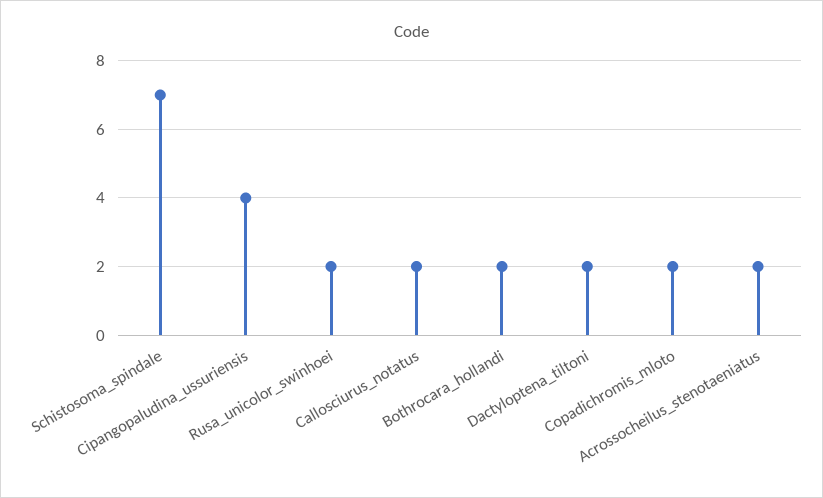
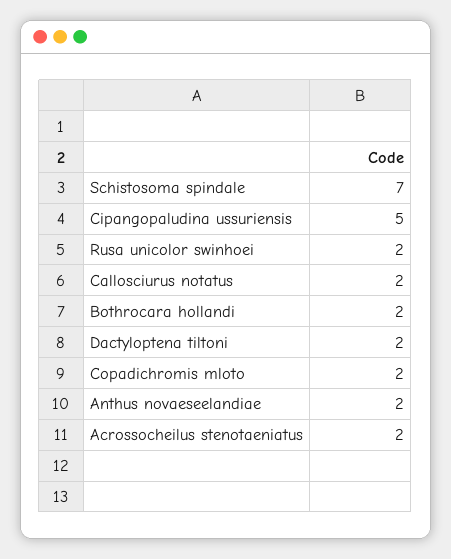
Cipangopaludina_ussuriensis: 4 -> 5
Anthus novaeseelandiae: none -> 2

